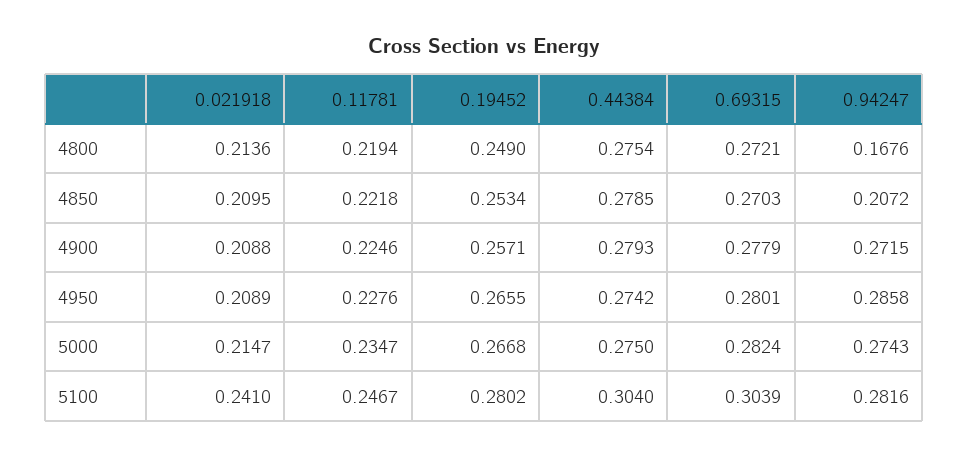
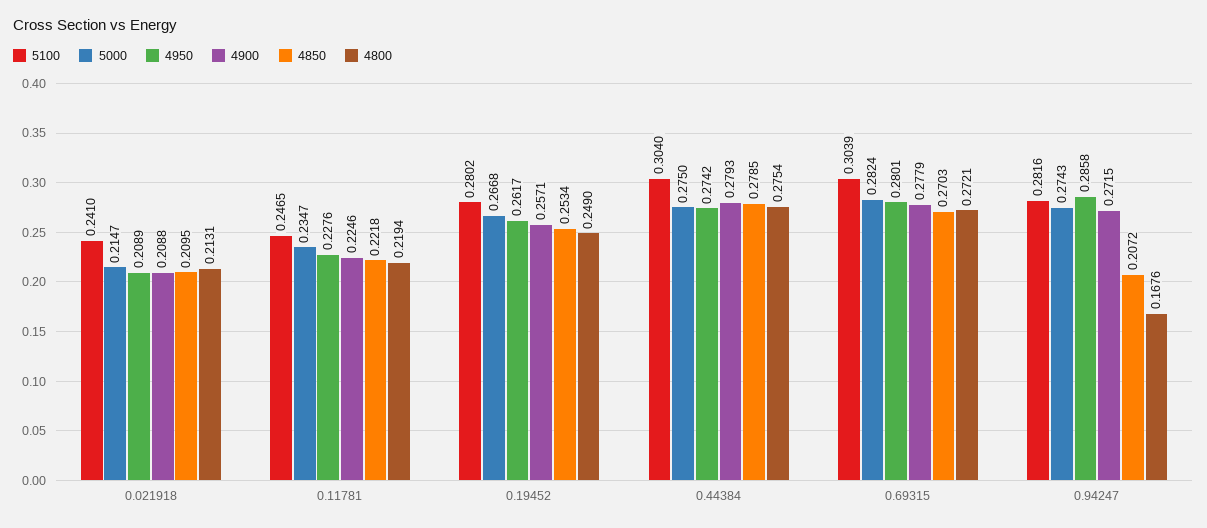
4800, 0.021918: 0.2136 -> 0.2131
4950, 0.19452: 0.2655 -> 0.2617
5100, 0.11781: 0.2467 -> 0.2465

